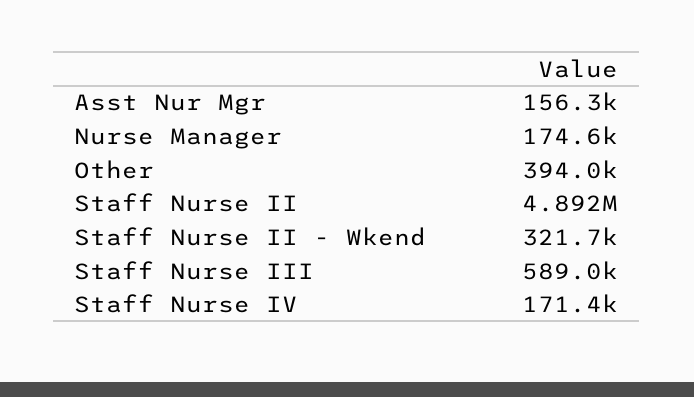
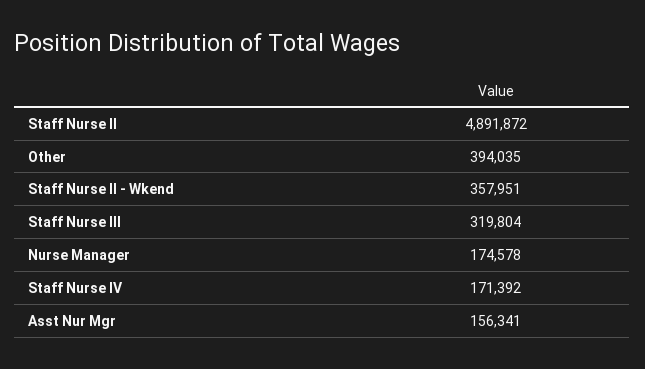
Staff Nurse II - Wkend: 321700 -> 357951
Staff Nurse III: 589000 -> 319804

